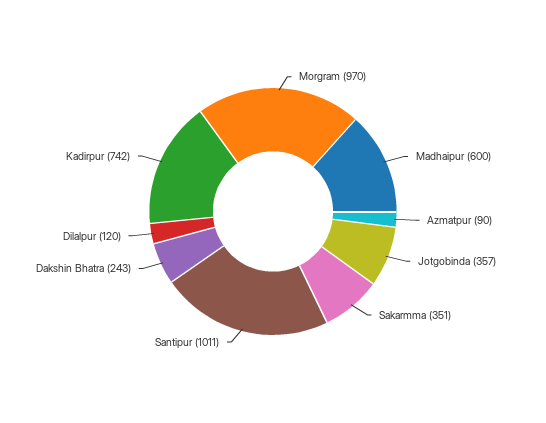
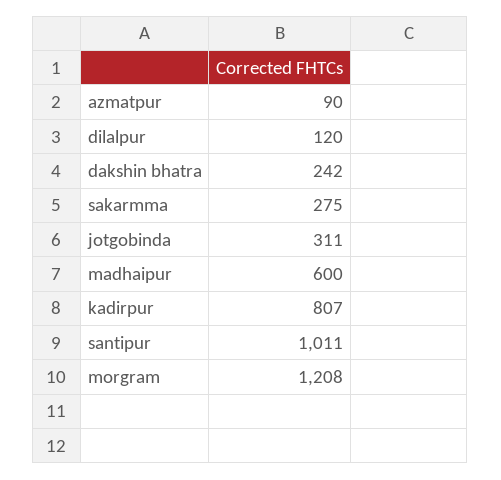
Morgram: 970 -> 1208
Jotgobinda: 357 -> 311
Sakarmma: 351 -> 275
Dakshin Bhatra: 243 -> 242
Kadirpur: 742 -> 807

